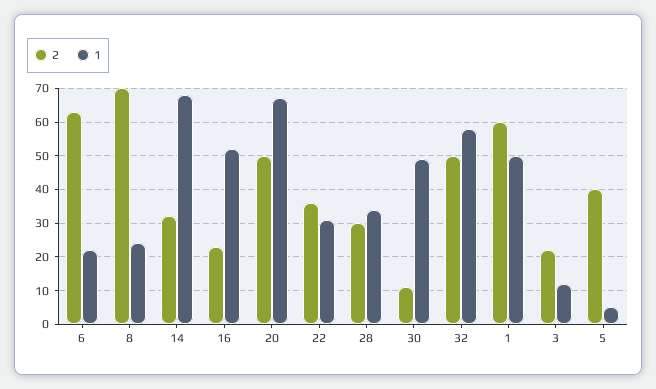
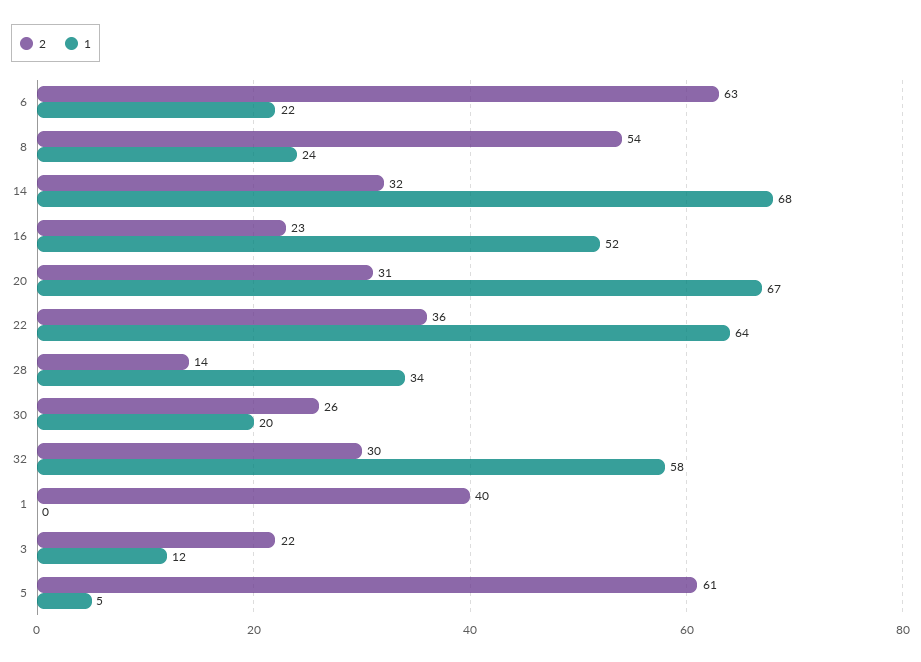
2, 8: 70 -> 54
2, 20: 50 -> 31
1, 22: 30 -> 64
2, 28: 30 -> 14
2, 30: 10 -> 26
1, 30: 50 -> 20
2, 32: 50 -> 30
2, 1: 60 -> 40
1, 1: 50 -> 0
2, 5: 40 -> 61

